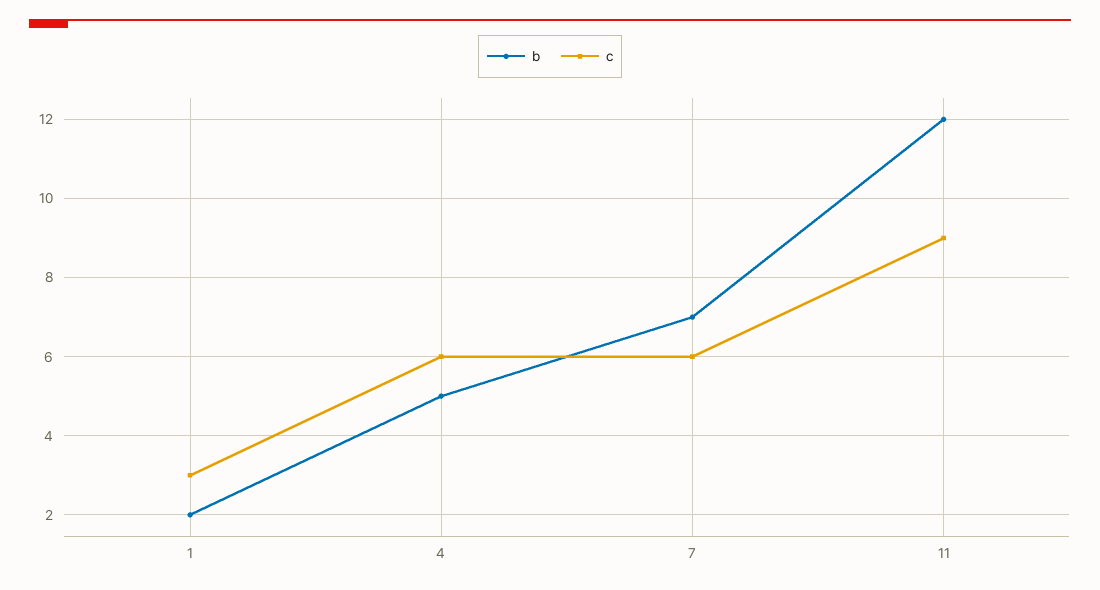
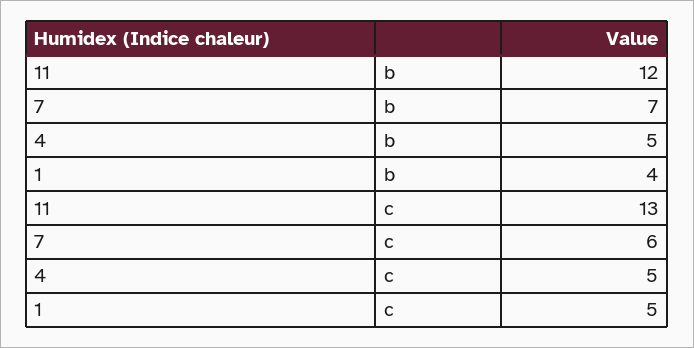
b, 1: 2 -> 4
c, 1: 3 -> 5
c, 4: 6 -> 5
c, 11: 9 -> 13

